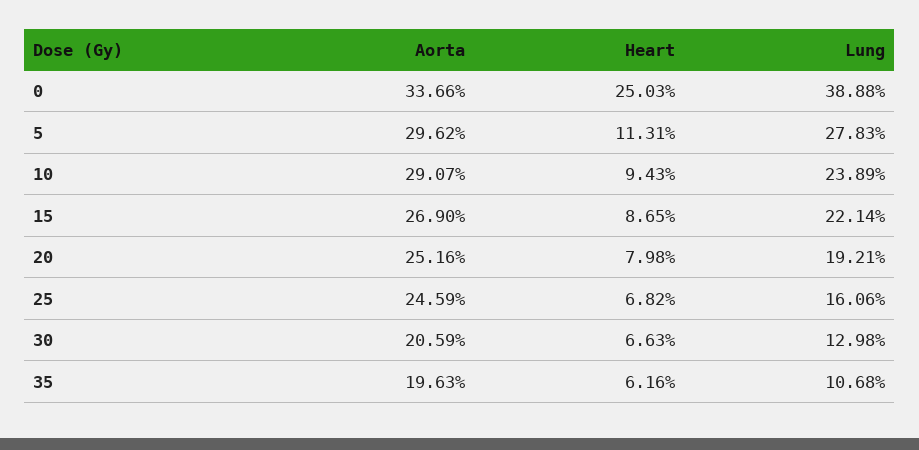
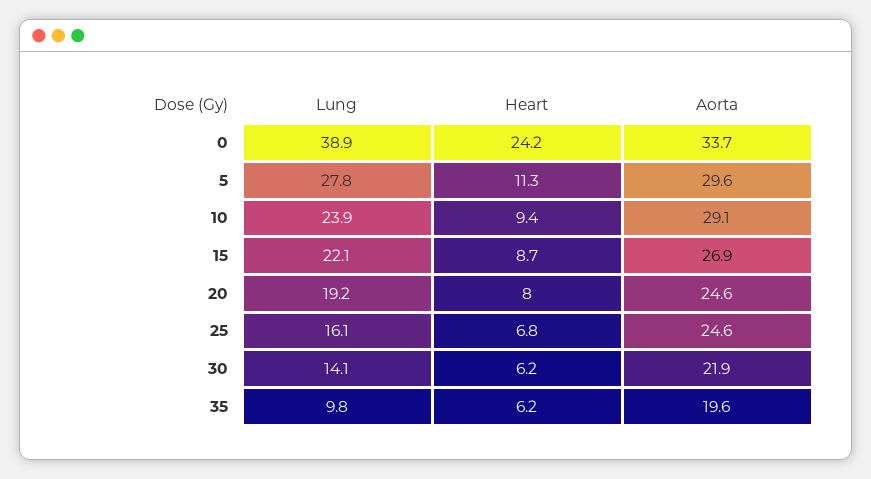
Heart, 0: 25.03 -> 24.2
Aorta, 20: 25.16 -> 24.6
Aorta, 30: 20.59 -> 21.9
Heart, 30: 6.63 -> 6.2
Lung, 30: 12.98 -> 14.1
Lung, 35: 10.68 -> 9.8

